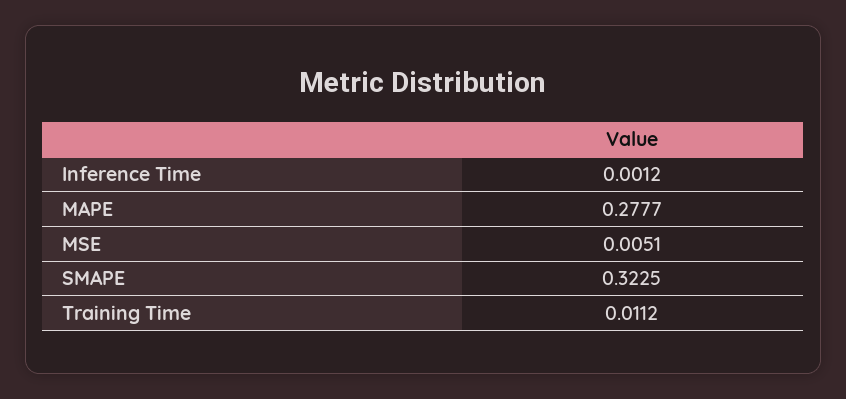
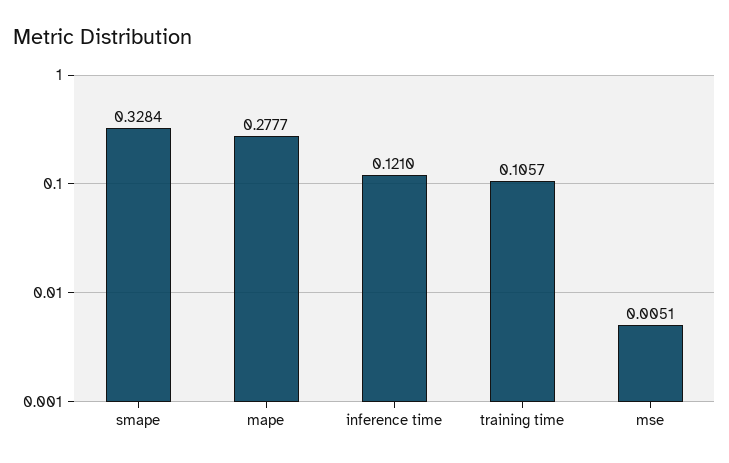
Inference Time: 0.0012 -> 0.121
SMAPE: 0.3225 -> 0.3284
Training Time: 0.0112 -> 0.1057

